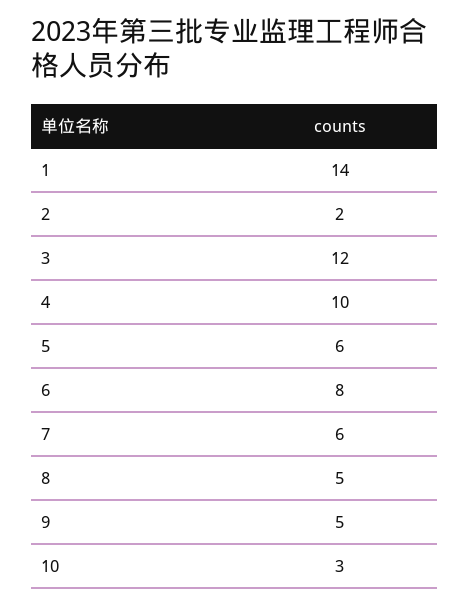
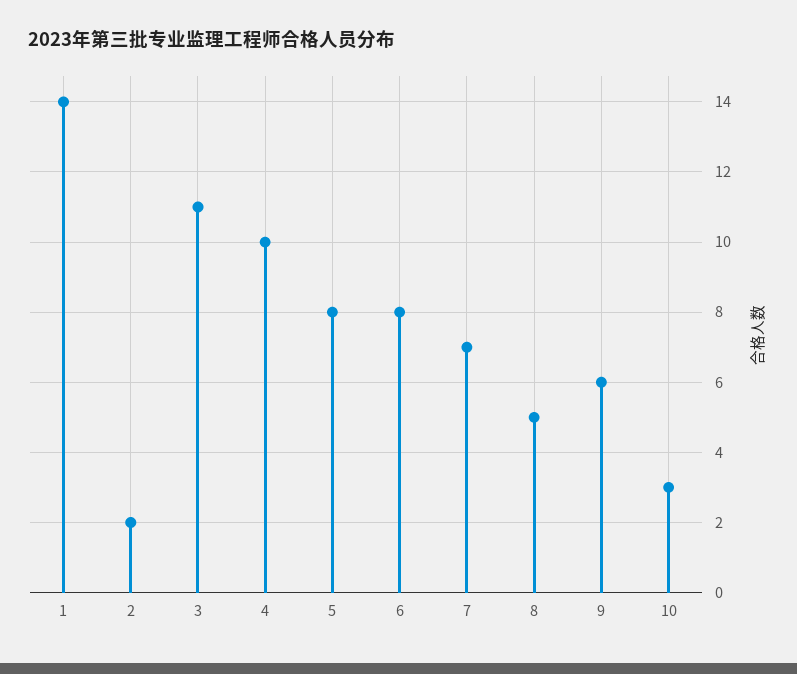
3: 12 -> 11
5: 6 -> 8
7: 6 -> 7
9: 5 -> 6

